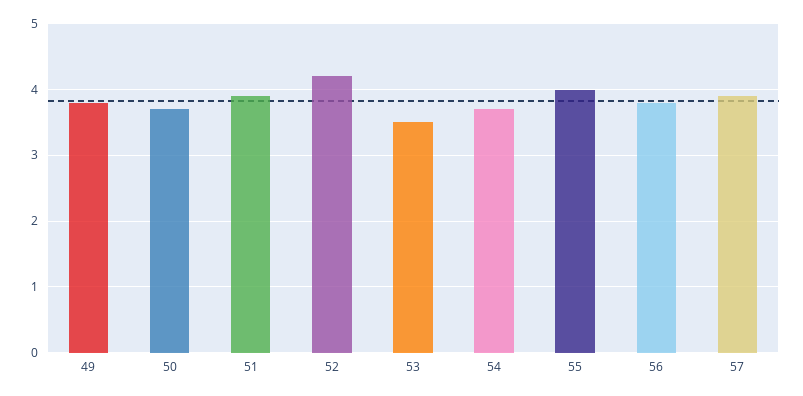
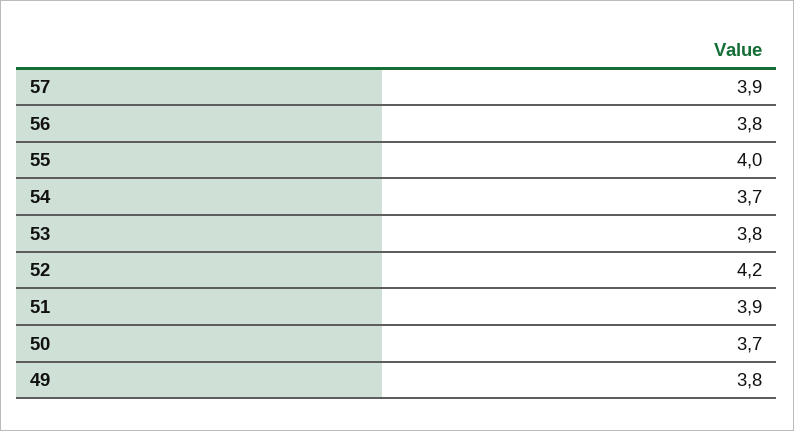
53: 3.5 -> 3.8

